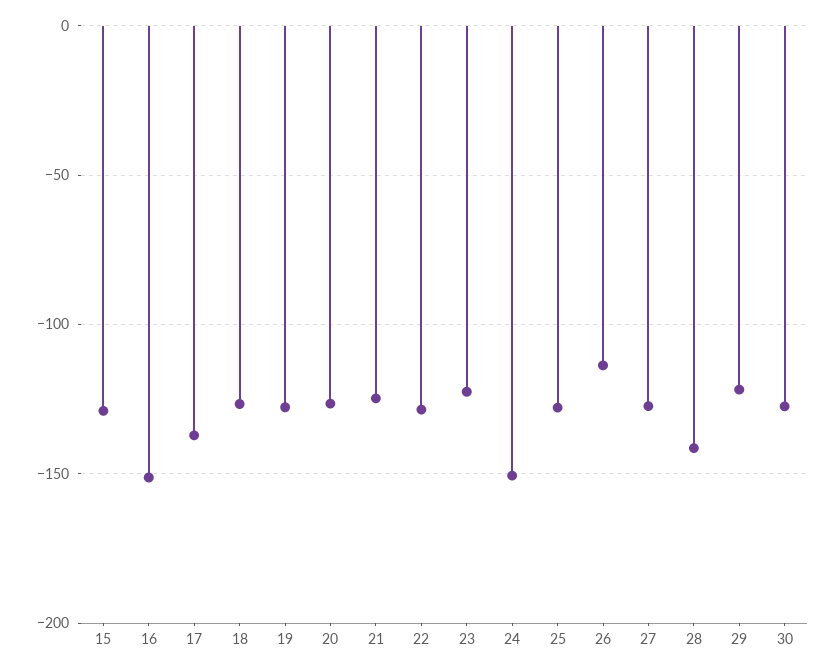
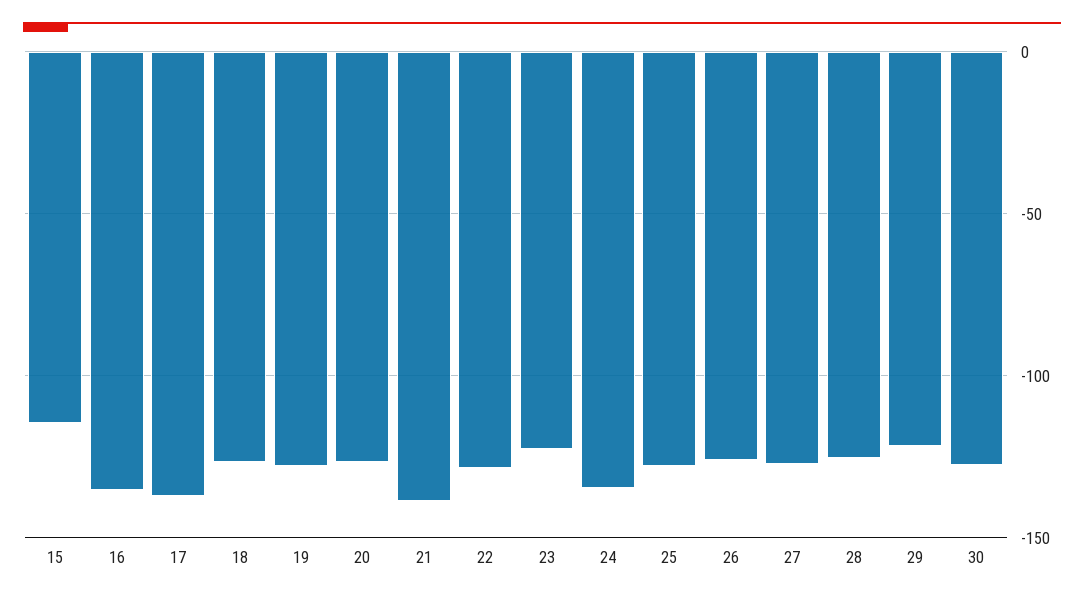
15: -130 -> -115
16: -150 -> -135
21: -125 -> -140
24: -150 -> -135
26: -115 -> -125
28: -140 -> -125

